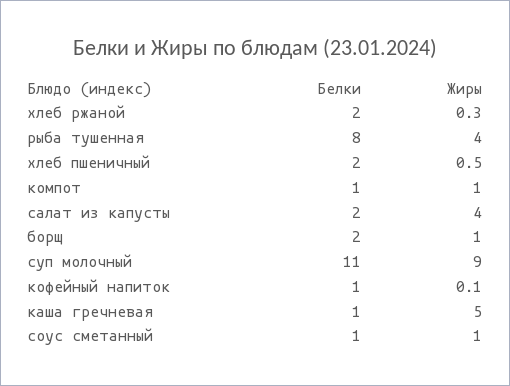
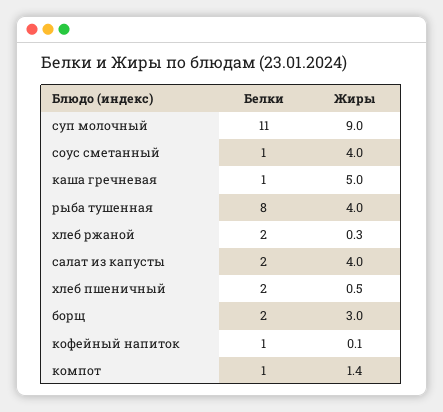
Жиры, компот: 1 -> 1.4
Жиры, борщ: 1 -> 3
Жиры, соус сметанный: 1 -> 4

